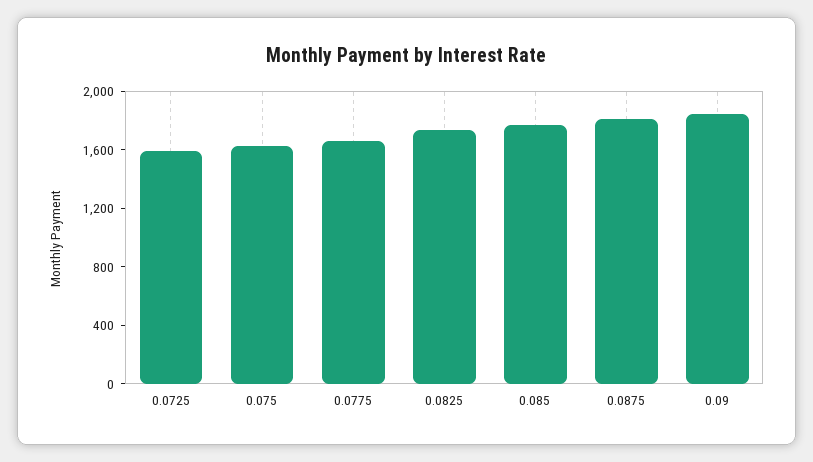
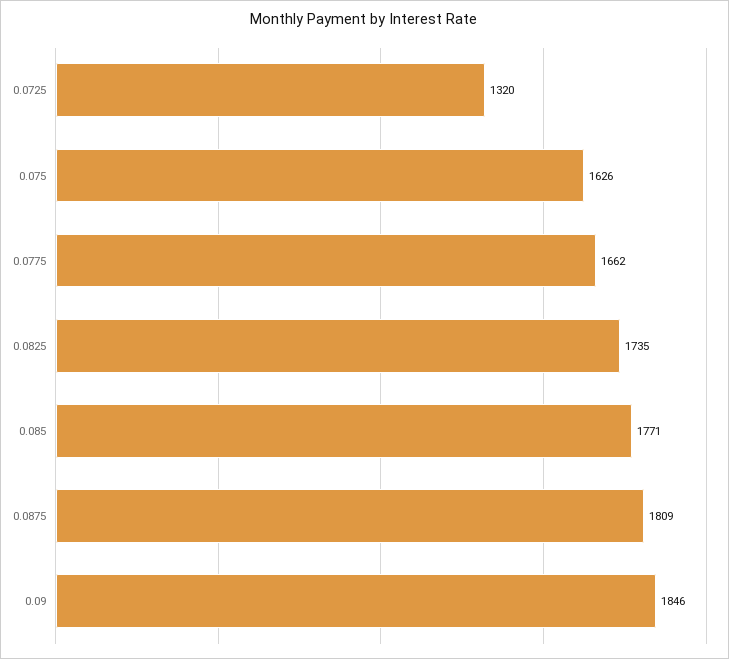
0.0725: 1600 -> 1320

